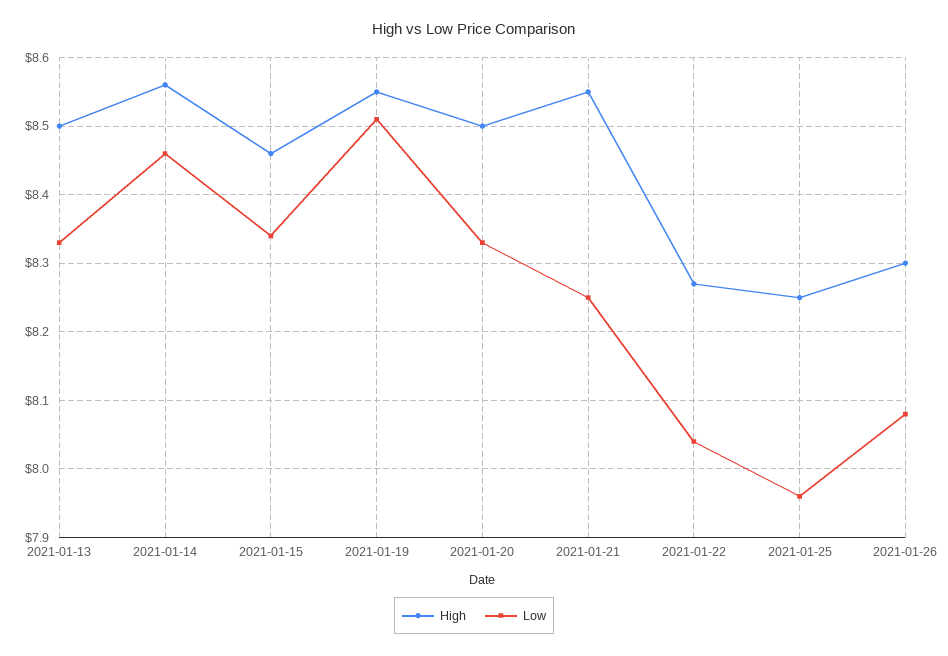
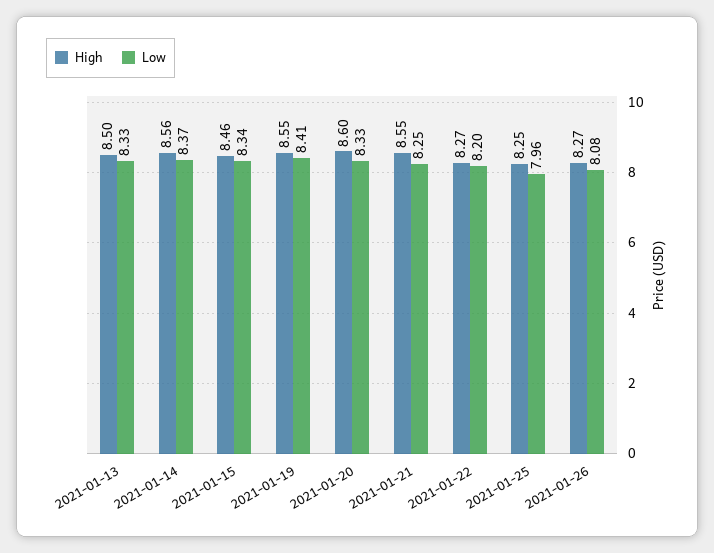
Low, 2021-01-14: 8.46 -> 8.37
Low, 2021-01-19: 8.51 -> 8.41
High, 2021-01-20: 8.5 -> 8.6
Low, 2021-01-22: 8.04 -> 8.2
High, 2021-01-26: 8.3 -> 8.27

